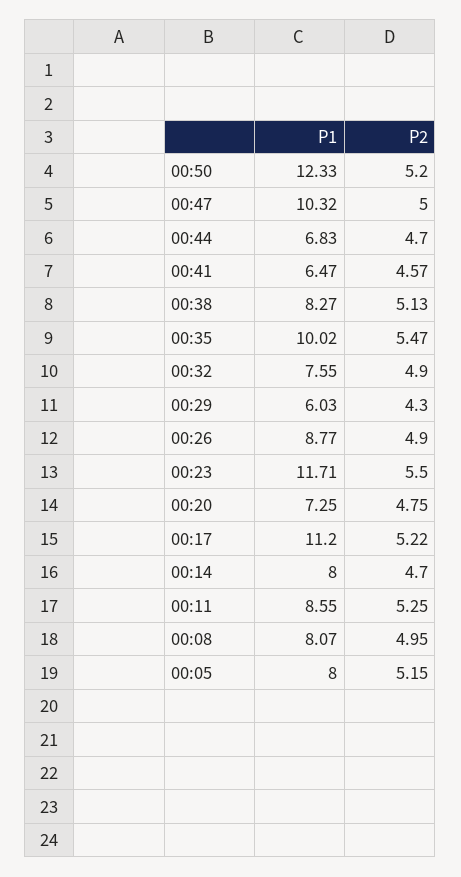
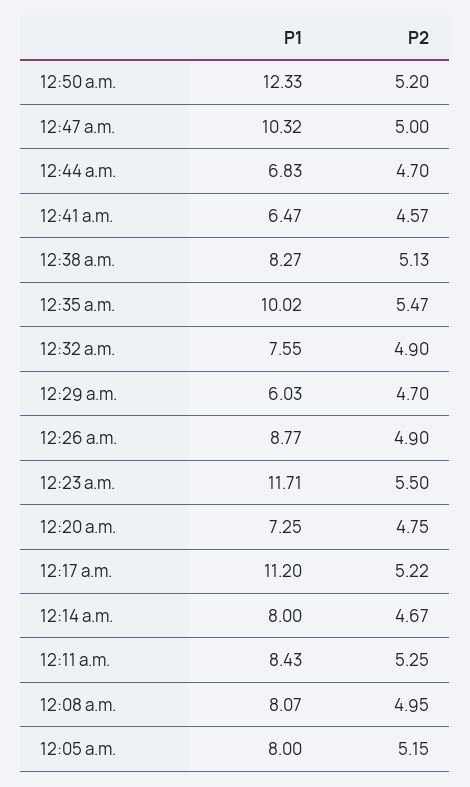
P2, 00:29: 4.3 -> 4.7
P2, 00:14: 4.7 -> 4.67
P1, 00:11: 8.55 -> 8.43

